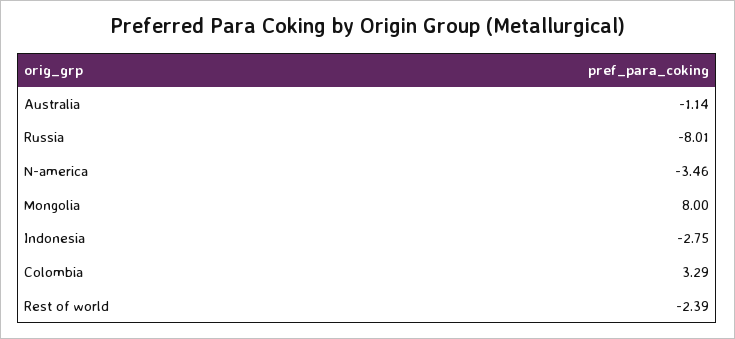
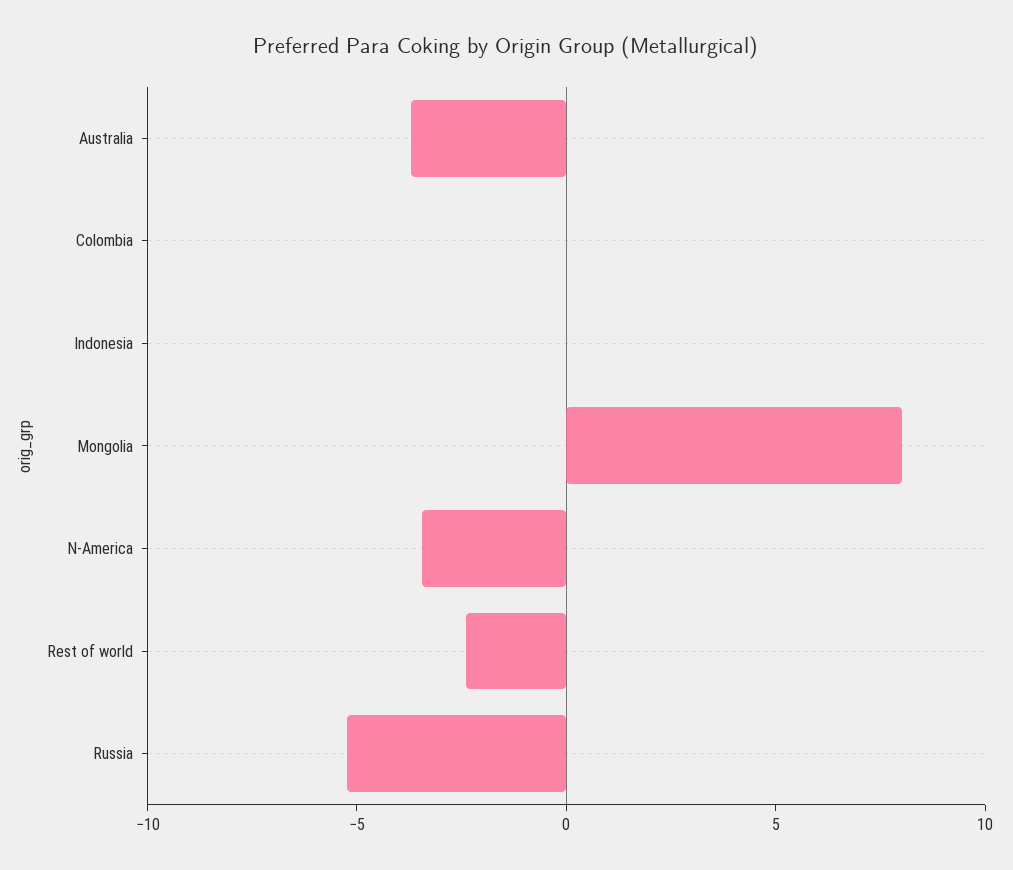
Australia: -1.14 -> -4
Russia: -8.01 -> -5
Indonesia: -2.75 -> 0
Colombia: 3.29 -> 0

